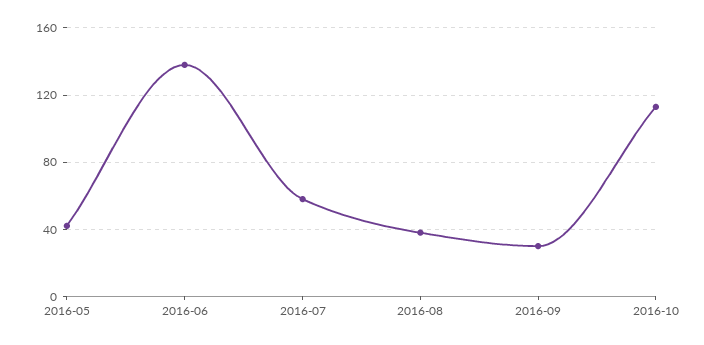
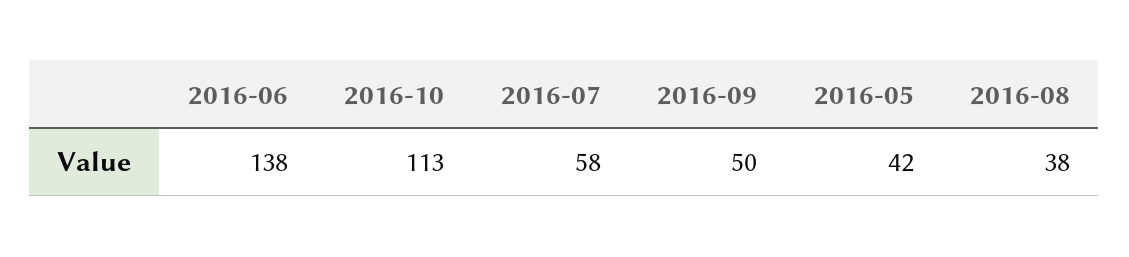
2016-09: 30 -> 50

